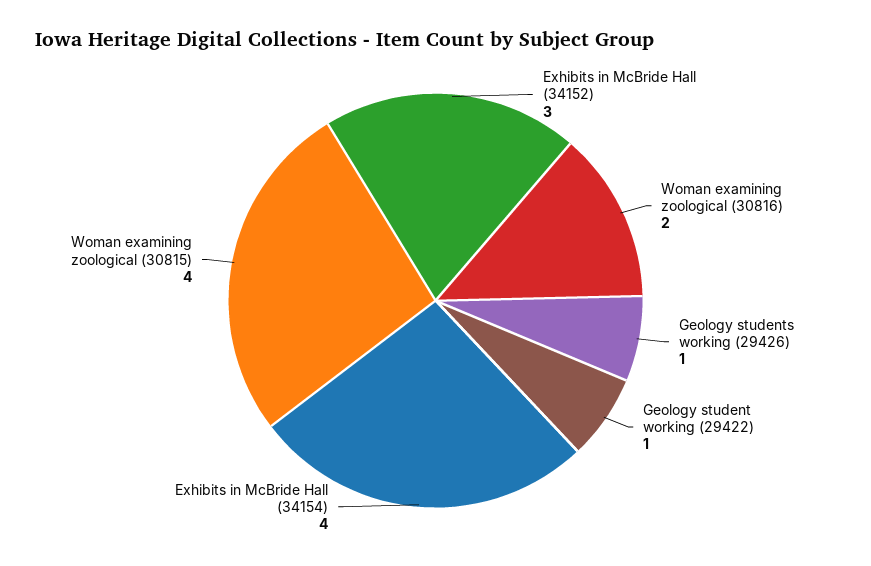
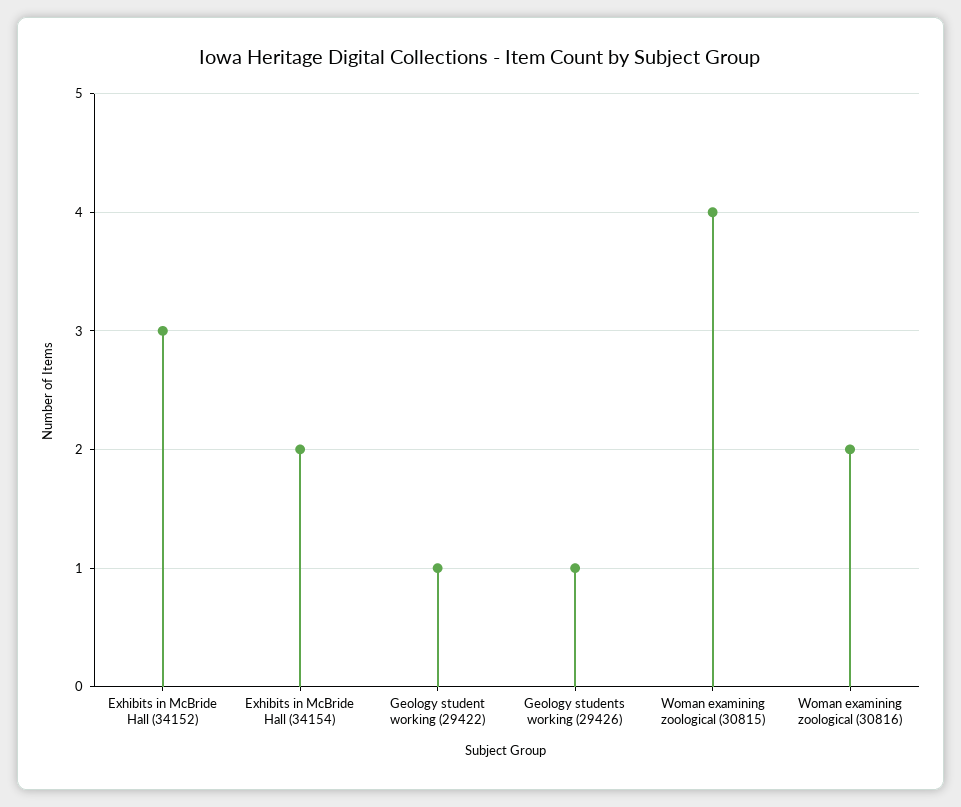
Exhibits in McBride Hall (34154): 4 -> 2

